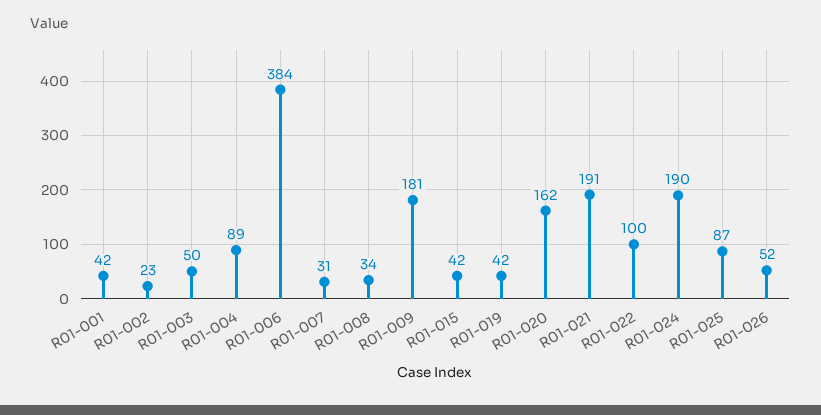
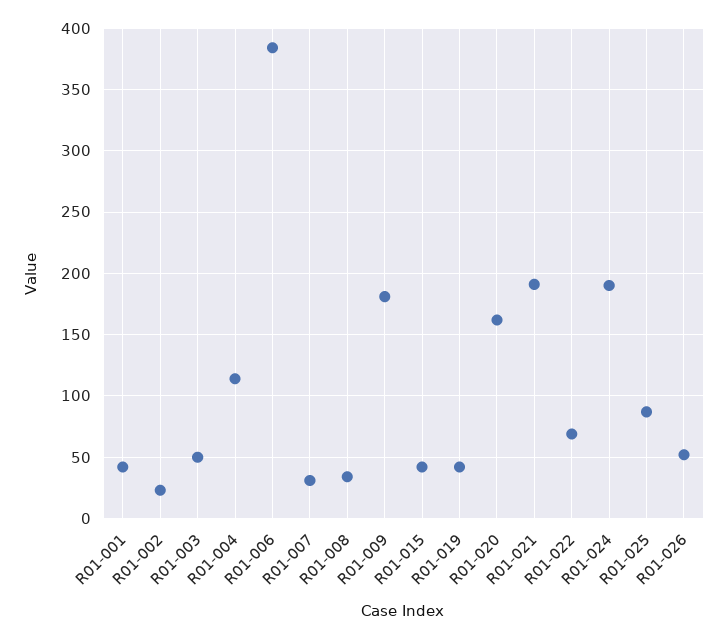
R01-004: 89 -> 115
R01-022: 100 -> 70

